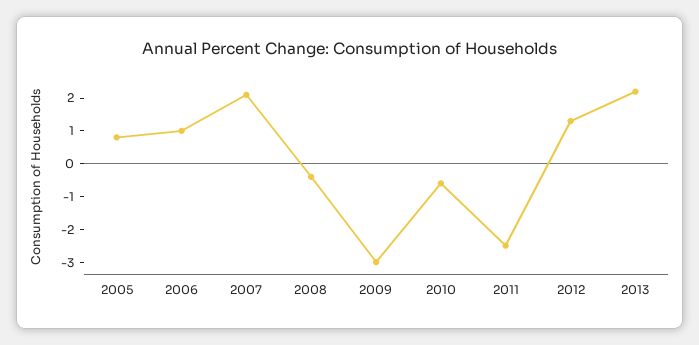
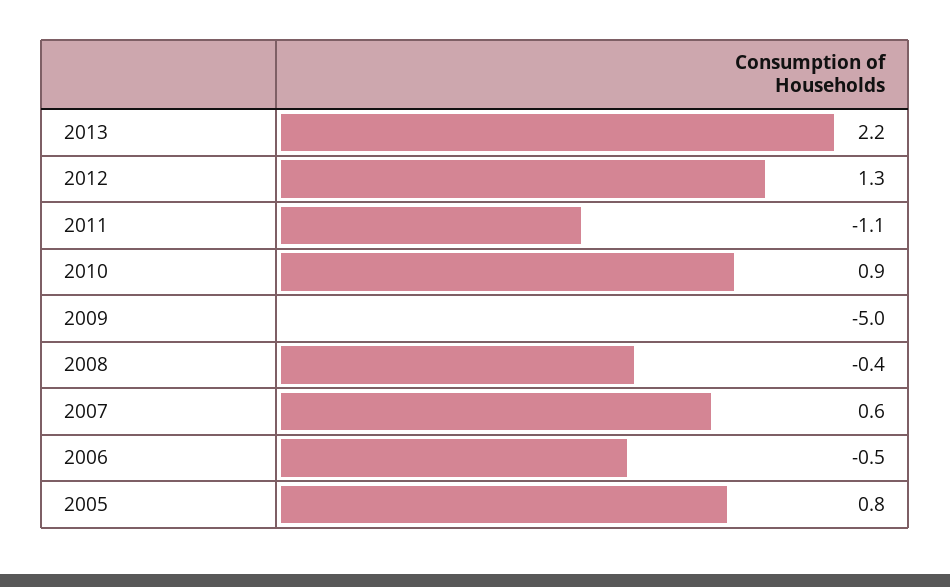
2006: 1 -> -0.5
2007: 2 -> 0.6
2009: -3 -> -5
2010: -0.5 -> 0.9
2011: -2.5 -> -1.1

